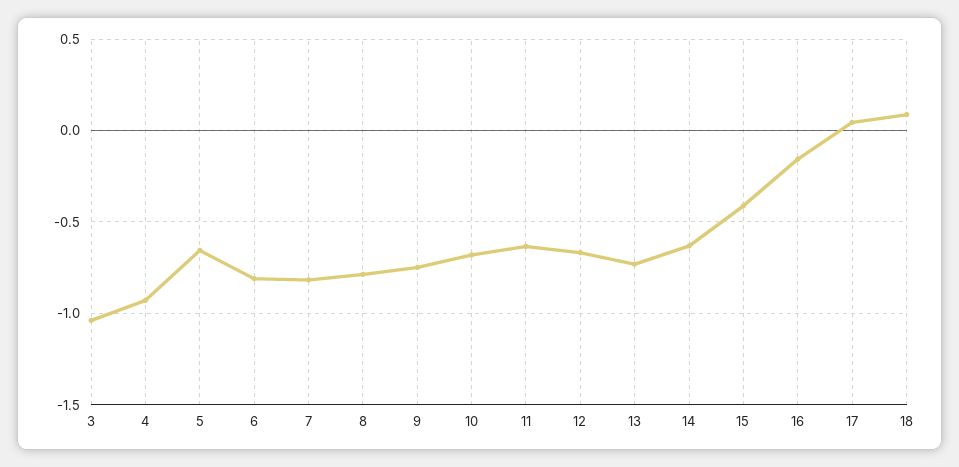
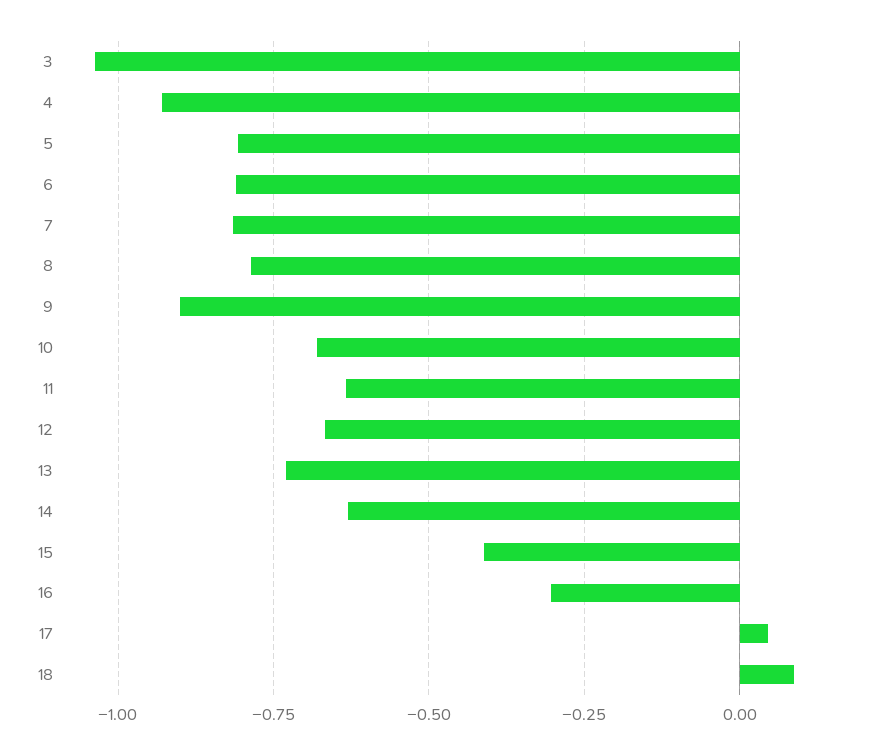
5: -0.65 -> -0.8
9: -0.75 -> -0.9
16: -0.15 -> -0.3

